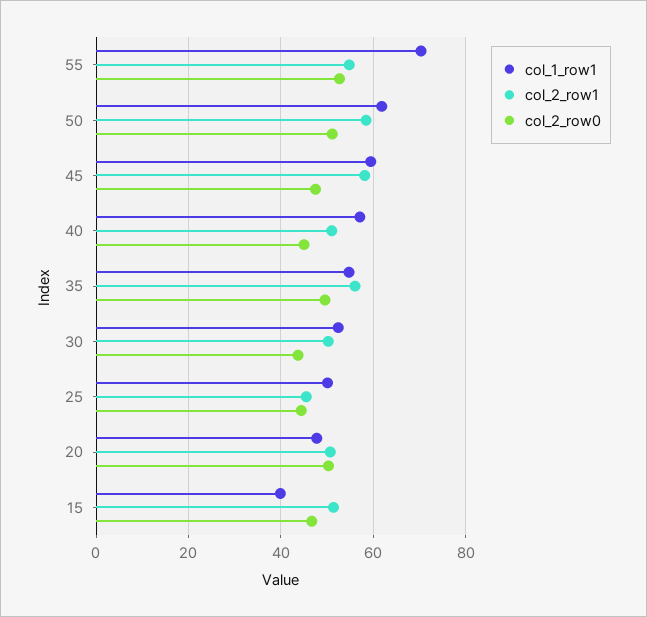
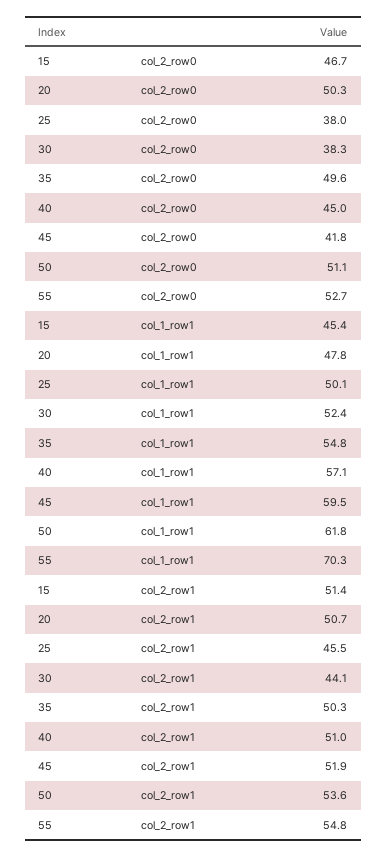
col_2_row1, 50: 58 -> 53.6
col_2_row1, 45: 58 -> 51.9
col_2_row0, 45: 48 -> 41.8
col_2_row1, 35: 56 -> 50.3
col_2_row1, 30: 50 -> 44.1
col_2_row0, 30: 44 -> 38.3
col_2_row0, 25: 44 -> 38
col_1_row1, 15: 40 -> 45.4

